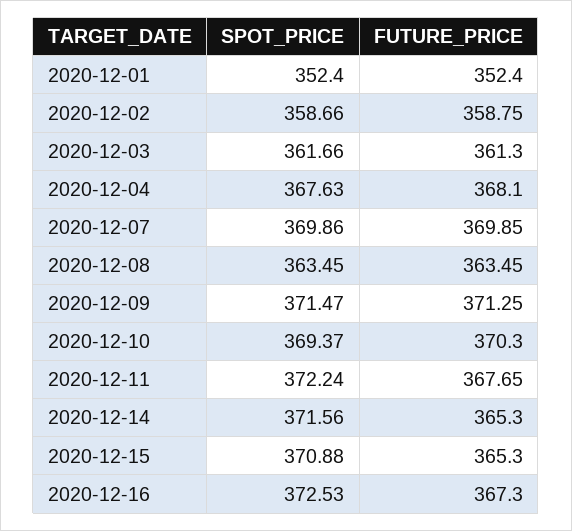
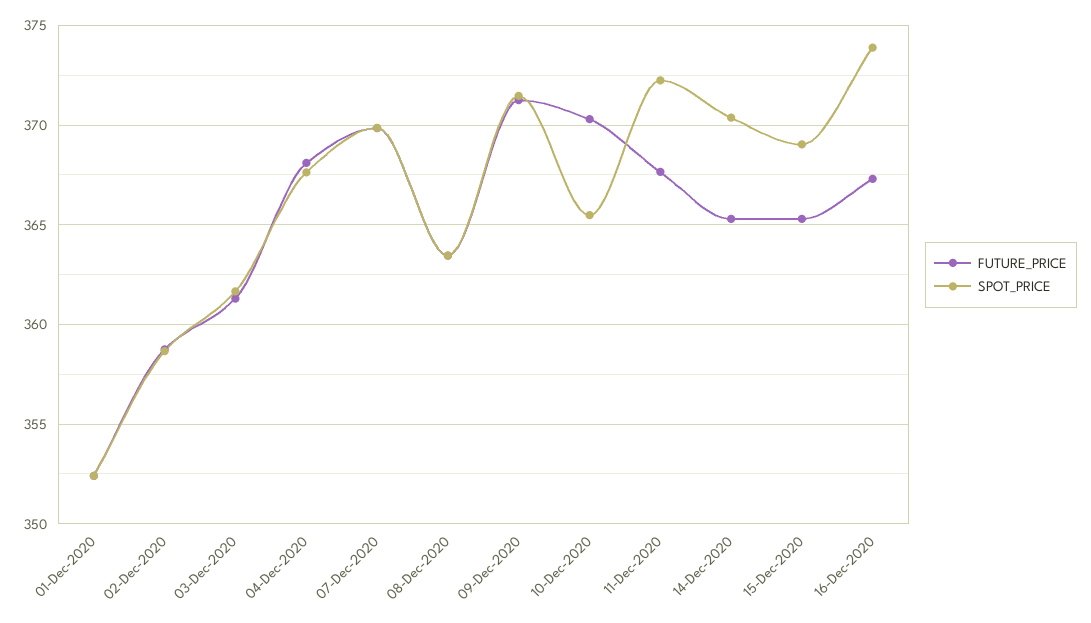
SPOT_PRICE, 2020-12-10: 369.37 -> 365.5
SPOT_PRICE, 2020-12-14: 371.56 -> 370.5
SPOT_PRICE, 2020-12-15: 370.88 -> 369
SPOT_PRICE, 2020-12-16: 372.53 -> 374

